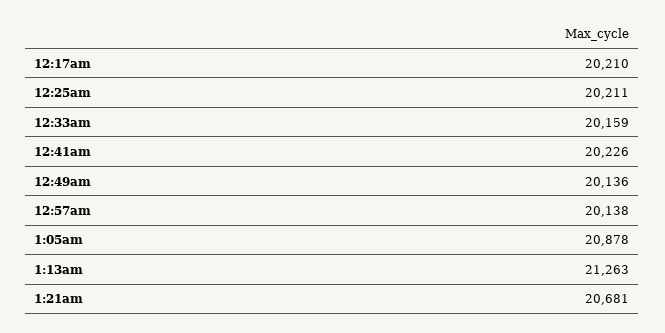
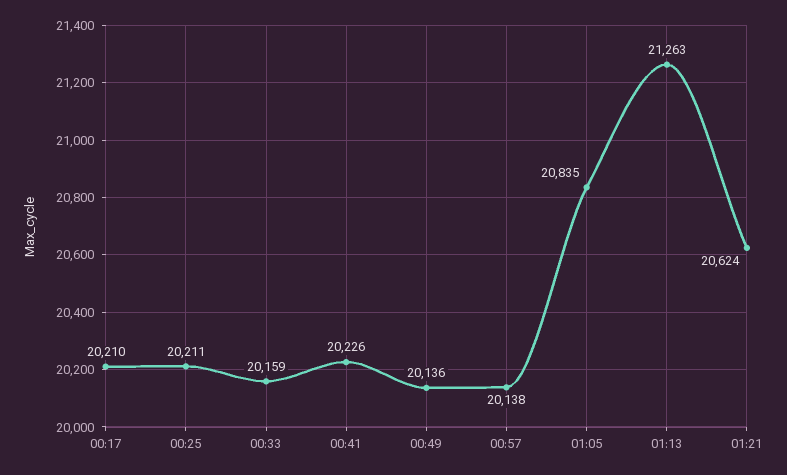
1:05am: 20878 -> 20835
1:21am: 20681 -> 20624

